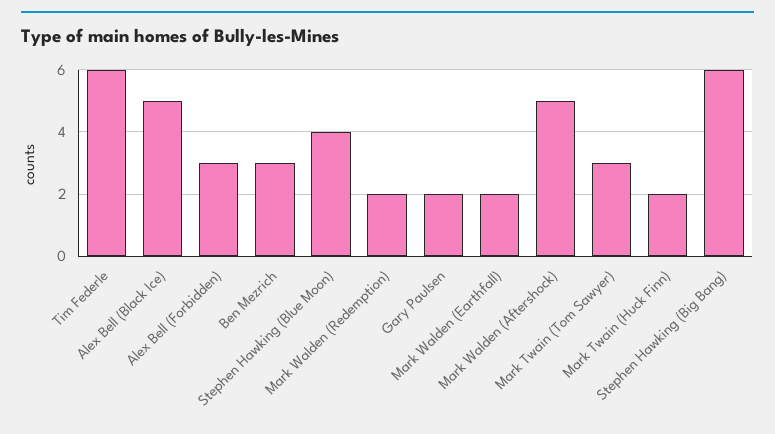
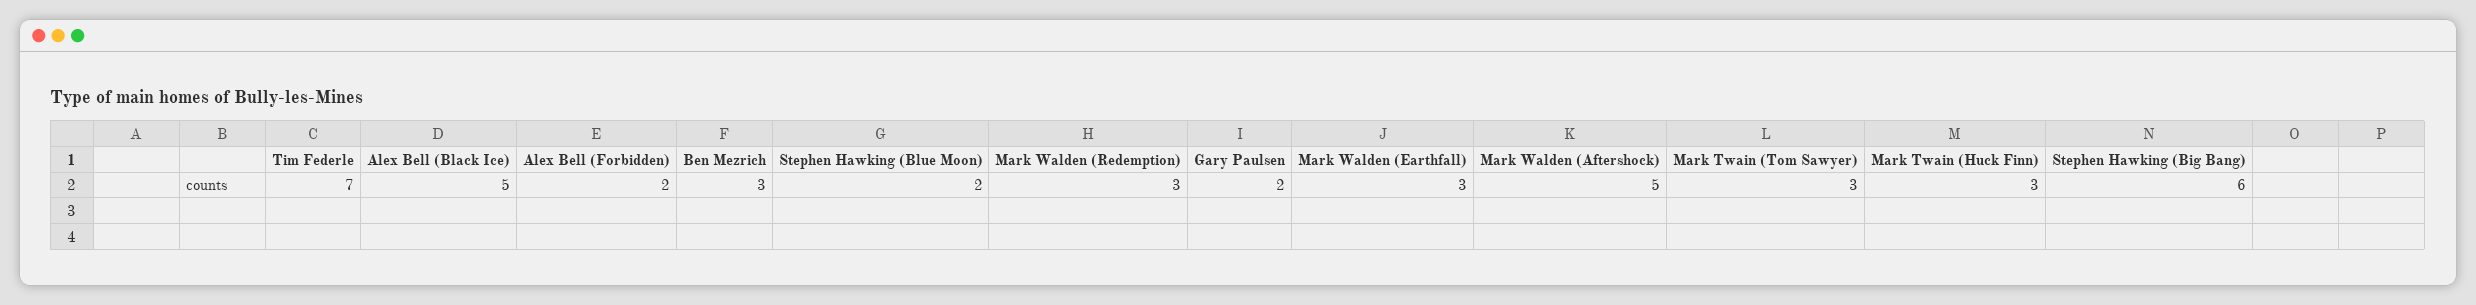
Tim Federle: 6 -> 7
Alex Bell (Forbidden): 3 -> 2
Stephen Hawking (Blue Moon): 4 -> 2
Mark Walden (Redemption): 2 -> 3
Mark Walden (Earthfall): 2 -> 3
Mark Twain (Huck Finn): 2 -> 3

